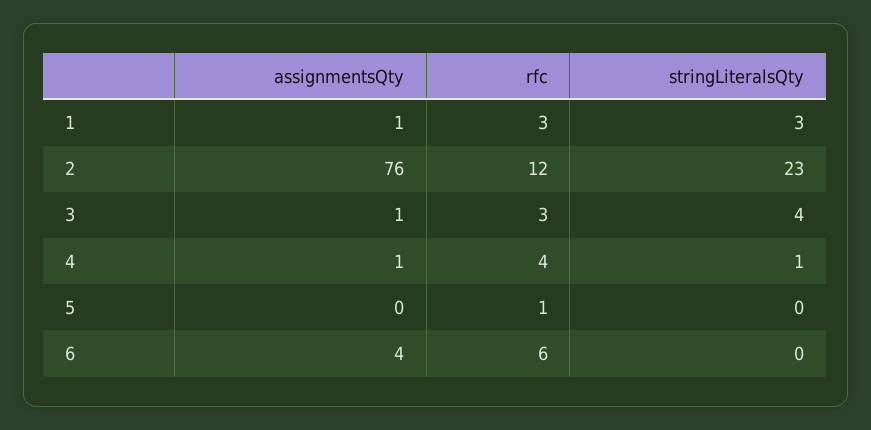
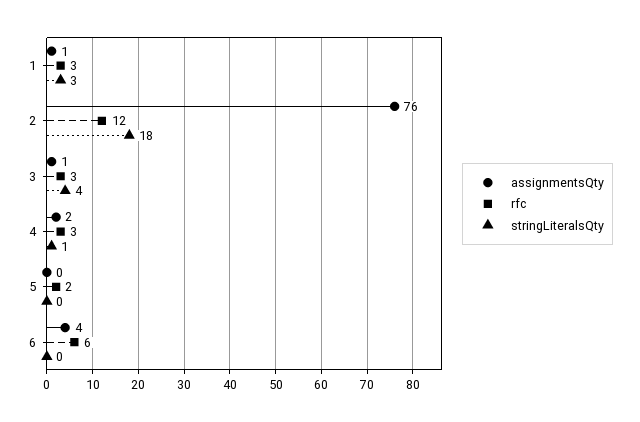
stringLiteralsQty, 2: 23 -> 18
assignmentsQty, 4: 1 -> 2
rfc, 4: 4 -> 3
rfc, 5: 1 -> 2

